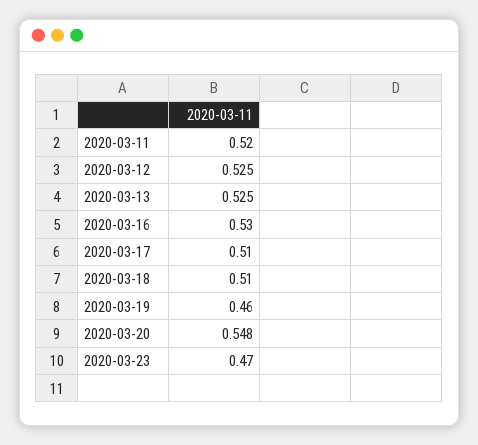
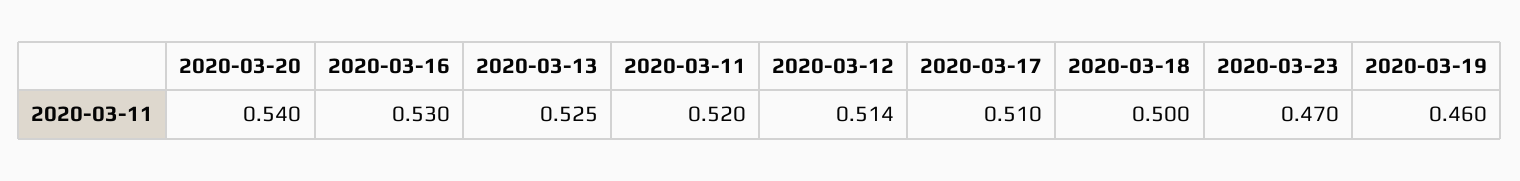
2020-03-12: 0.525 -> 0.514
2020-03-18: 0.51 -> 0.5
2020-03-20: 0.548 -> 0.54

